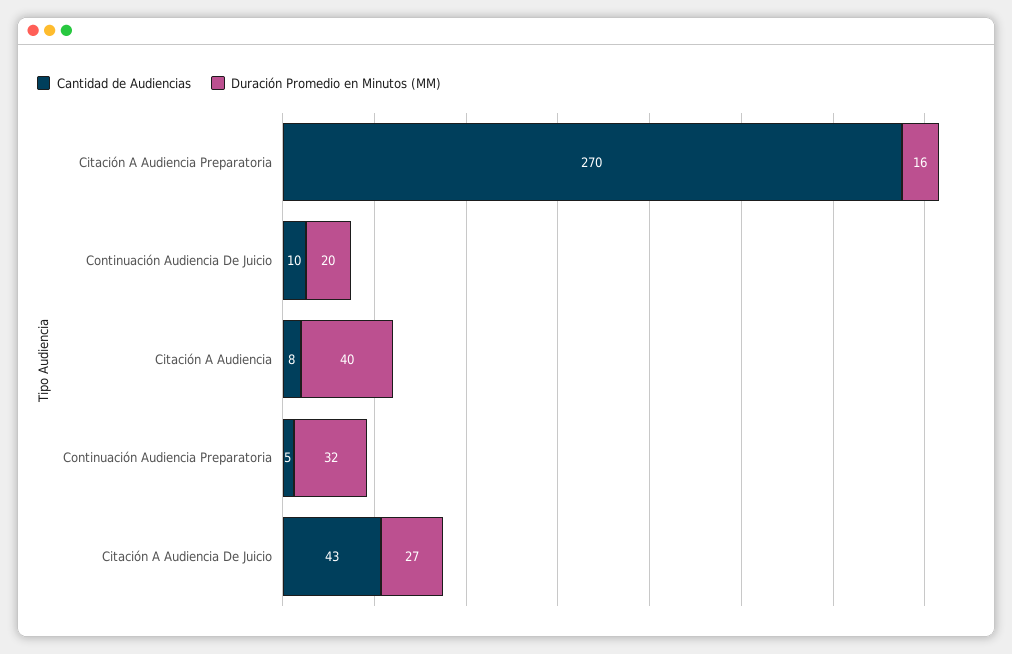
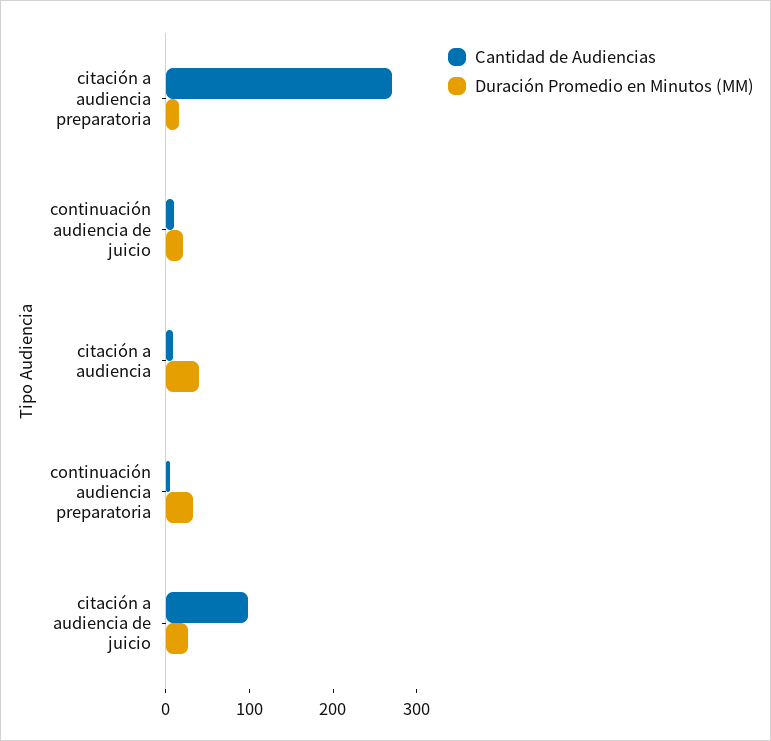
Cantidad de Audiencias, Citación A Audiencia De Juicio: 43 -> 100

